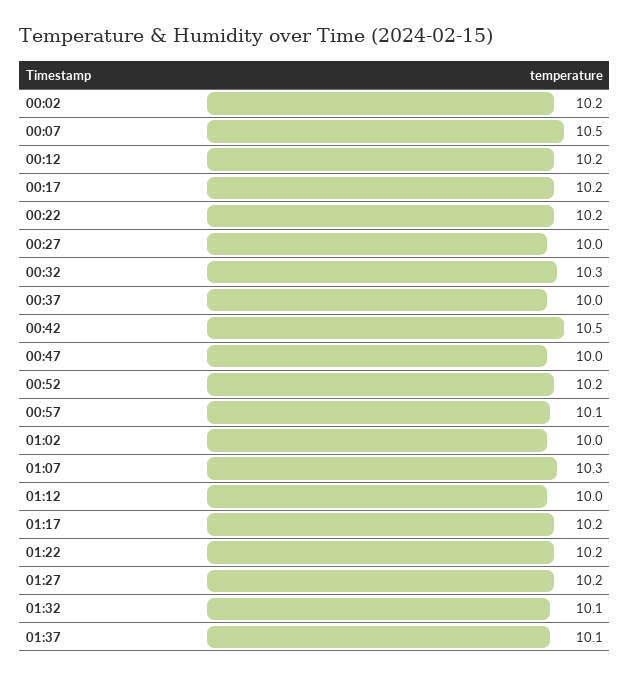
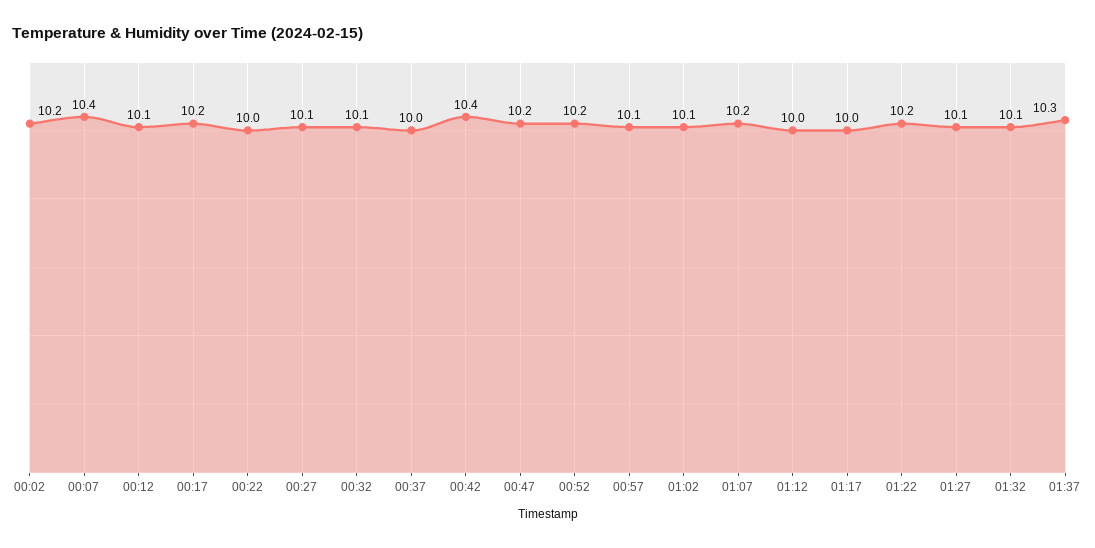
00:07: 10.5 -> 10.4
00:12: 10.2 -> 10.1
00:22: 10.2 -> 10
00:27: 10 -> 10.1
00:32: 10.3 -> 10.1
00:42: 10.5 -> 10.4
00:47: 10 -> 10.2
01:02: 10 -> 10.1
01:07: 10.3 -> 10.2
01:17: 10.2 -> 10
01:27: 10.2 -> 10.1
01:37: 10.1 -> 10.3

